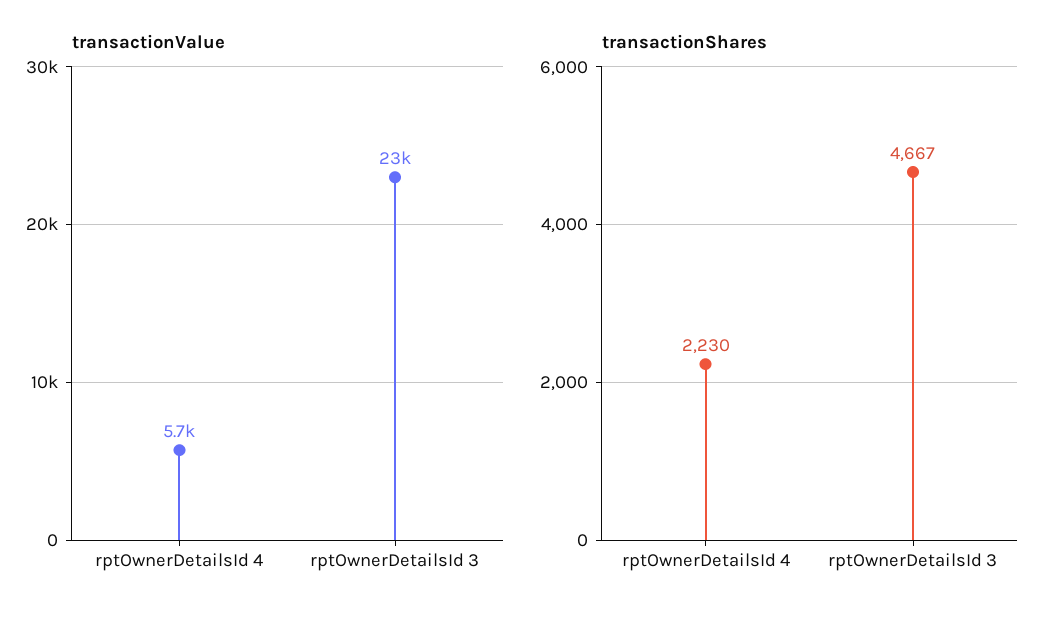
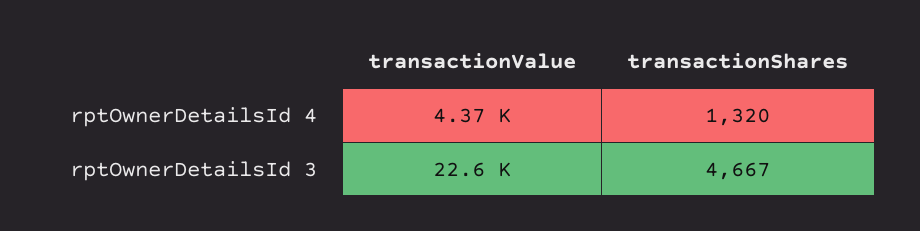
transactionValue, rptOwnerDetailsId 4: 5700 -> 4370
transactionShares, rptOwnerDetailsId 4: 2230 -> 1320

